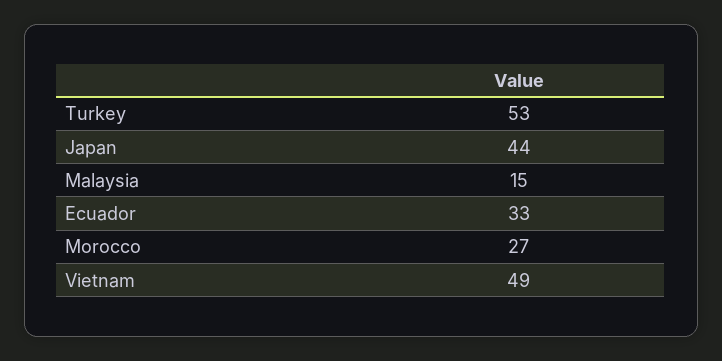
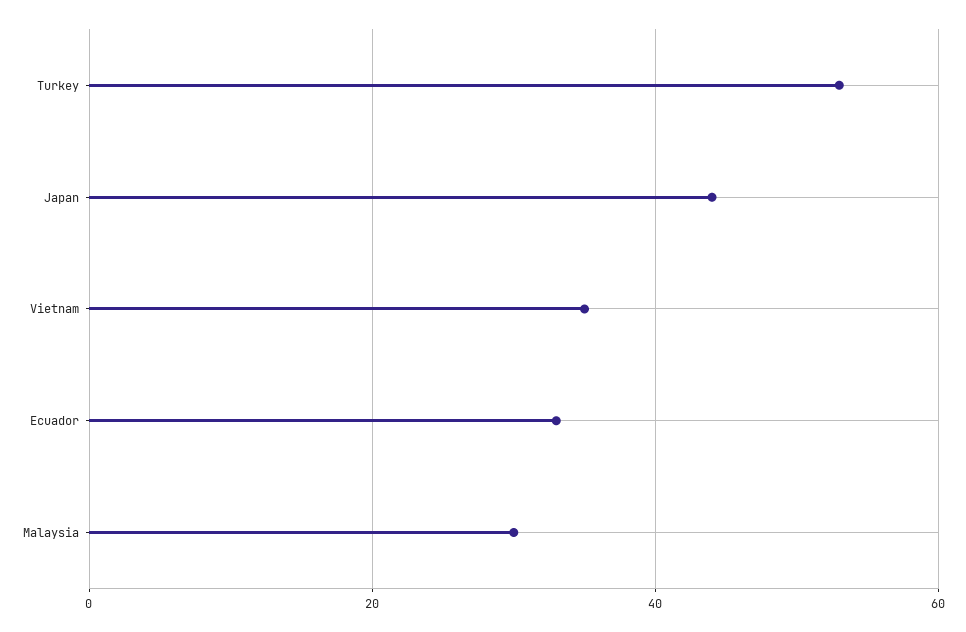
Malaysia: 15 -> 30
Morocco: 27 -> none
Vietnam: 49 -> 35

